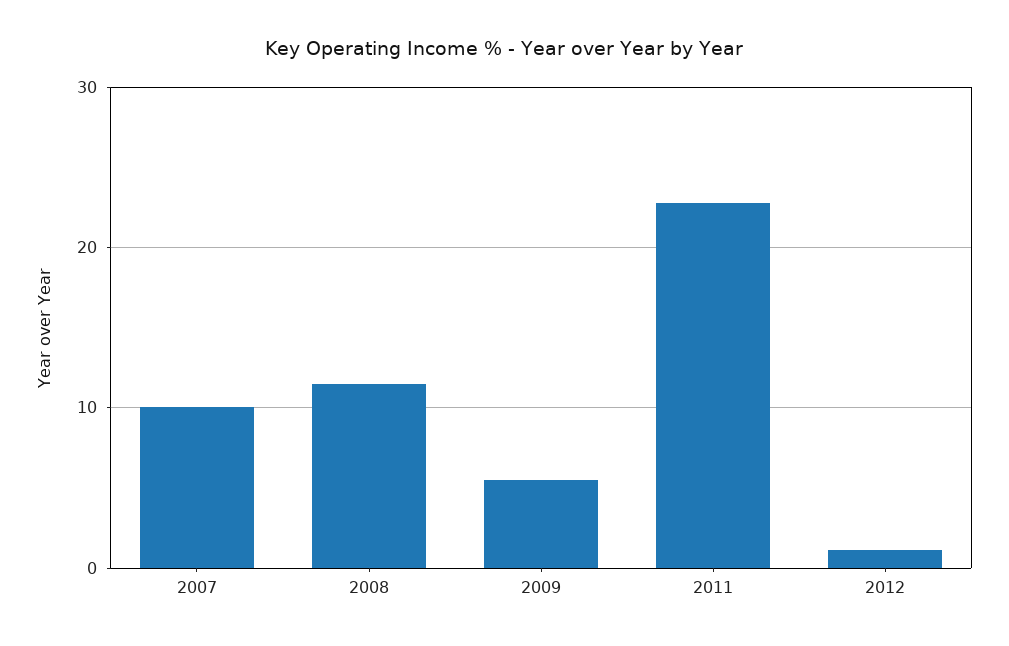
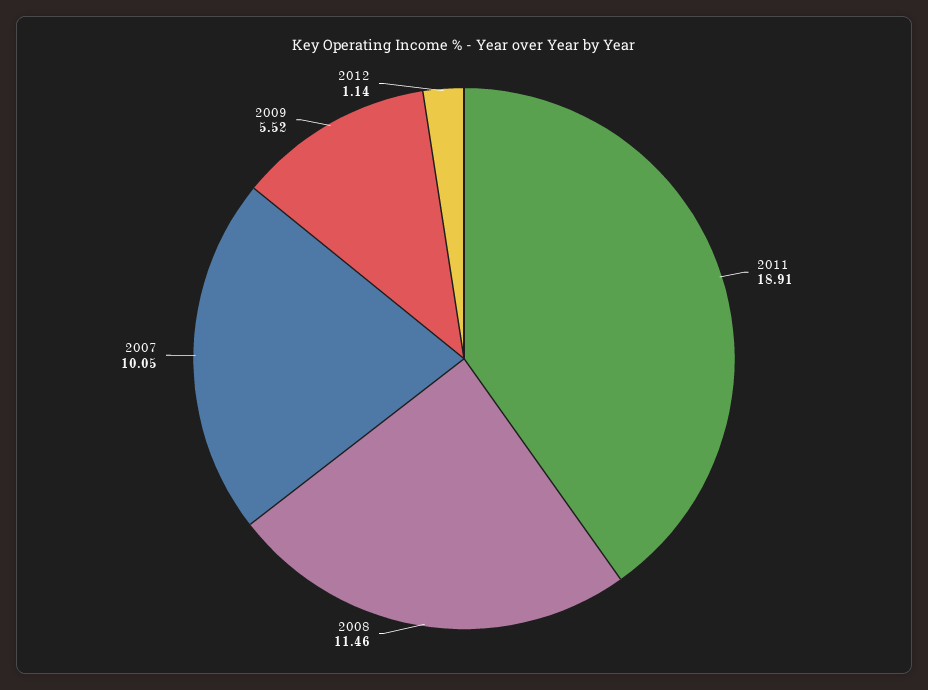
2011: 23 -> 18.91

